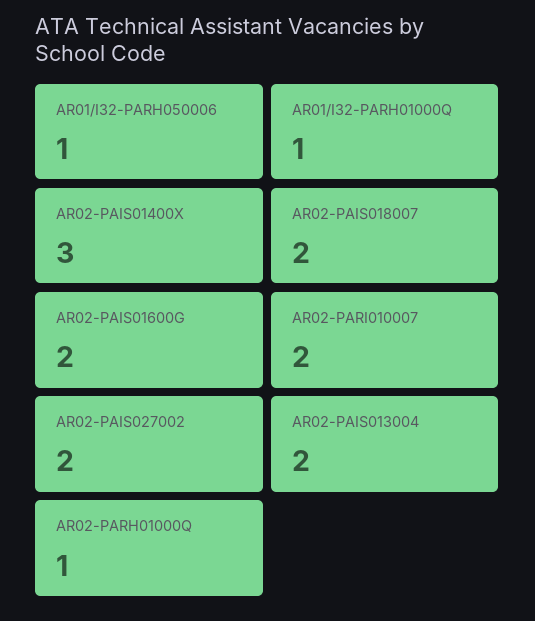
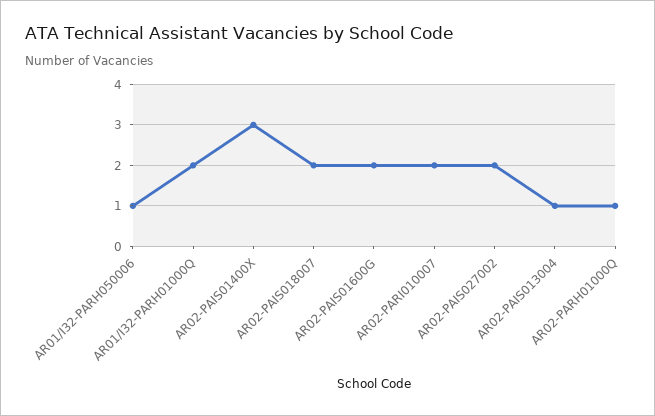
AR01/I32-PARH01000Q: 1 -> 2
AR02-PAIS013004: 2 -> 1

